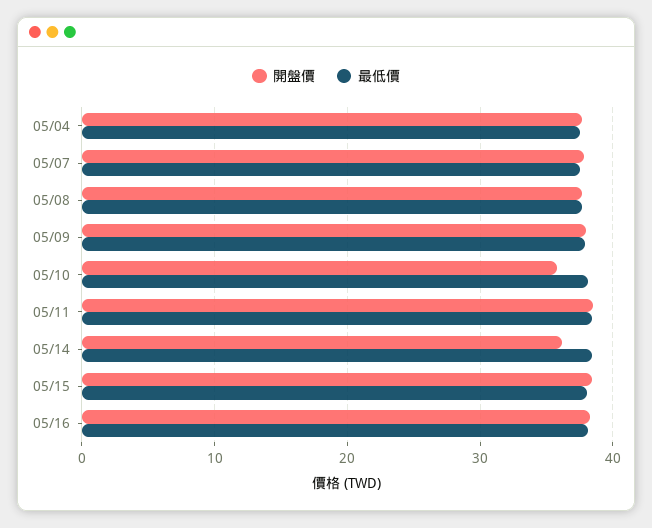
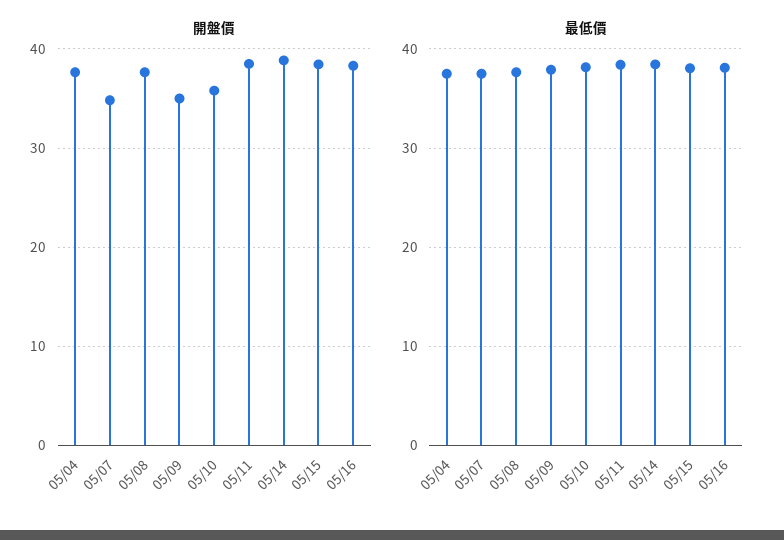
開盤價, 05/07: 38 -> 35
開盤價, 05/09: 38 -> 35
開盤價, 05/14: 36 -> 39

